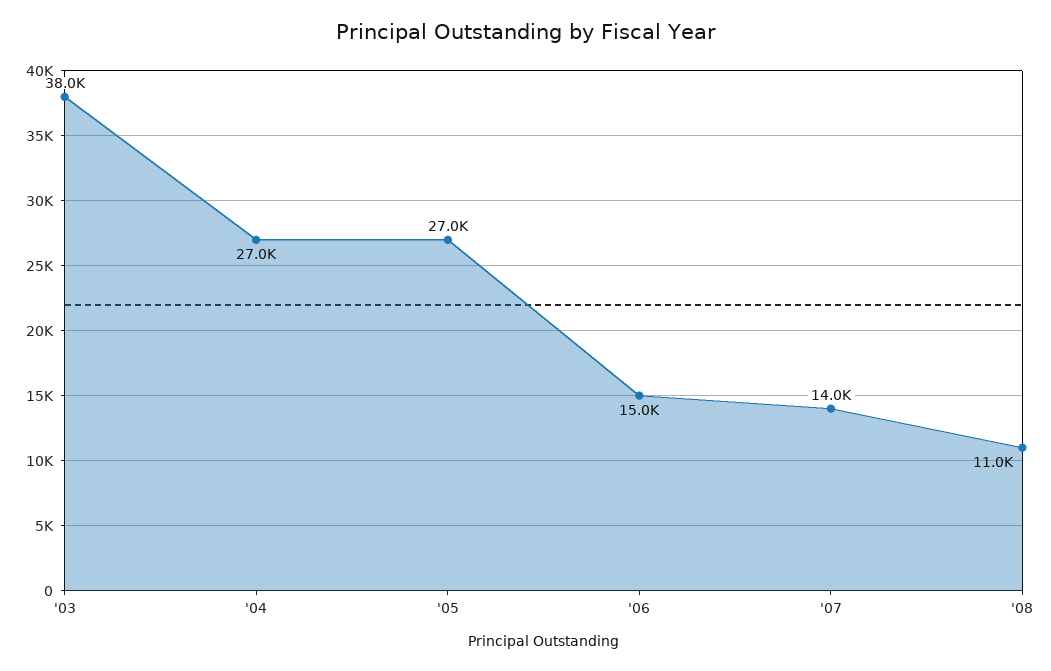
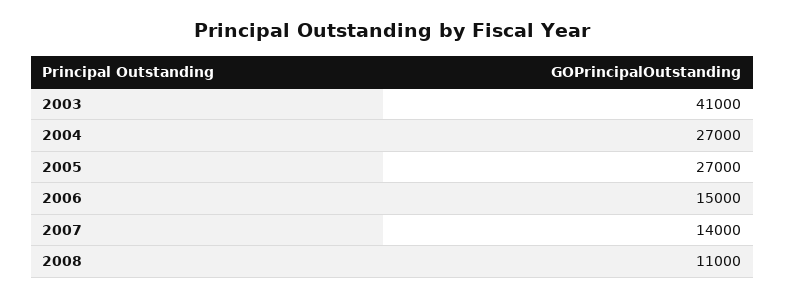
'03: 38000 -> 41000

